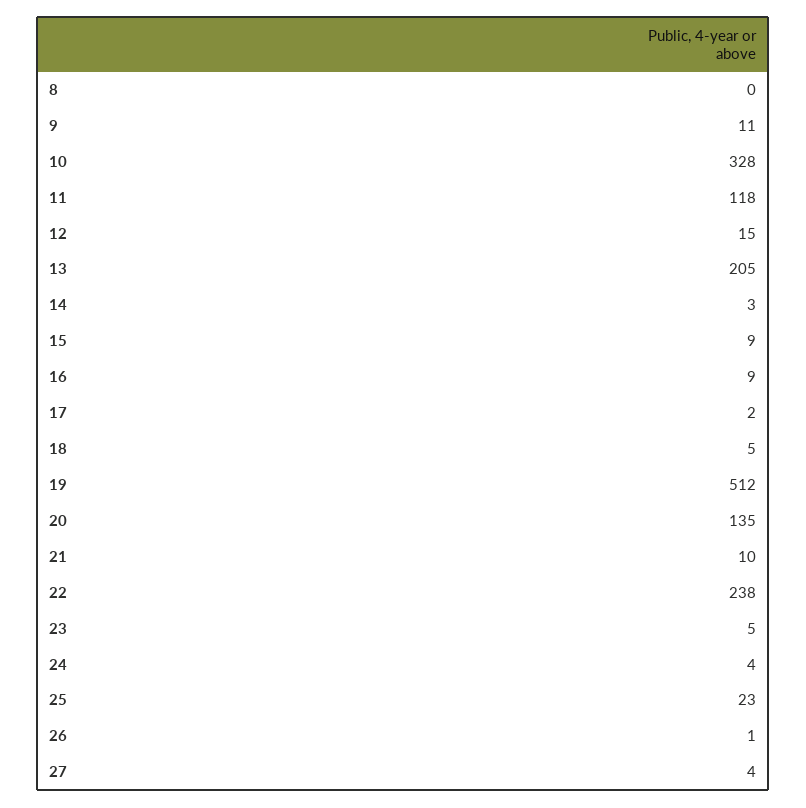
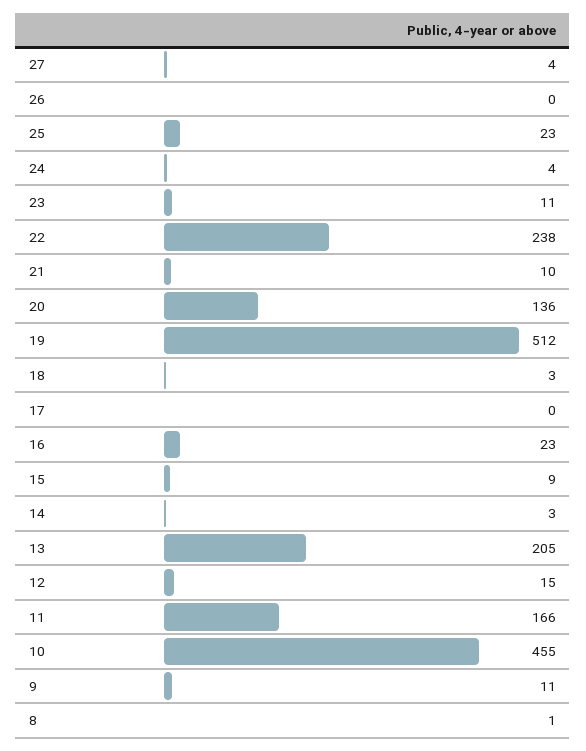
8: 0 -> 1
10: 328 -> 455
11: 118 -> 166
16: 9 -> 23
17: 2 -> 0
18: 5 -> 3
20: 135 -> 136
23: 5 -> 11
26: 1 -> 0

